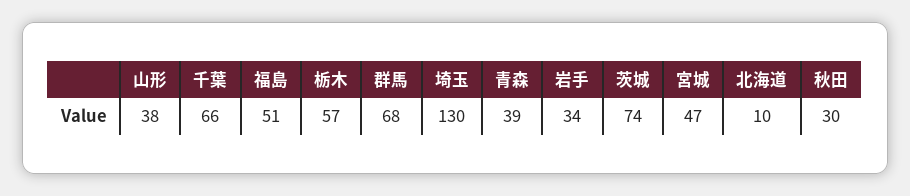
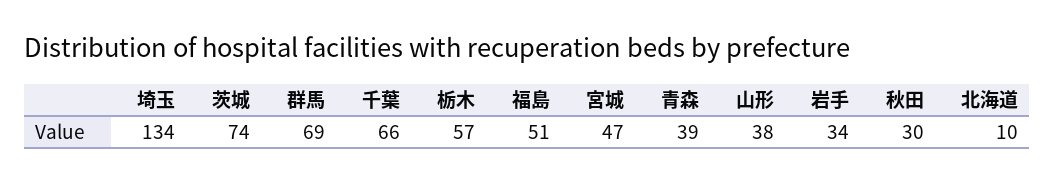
群馬: 68 -> 69
埼玉: 130 -> 134

